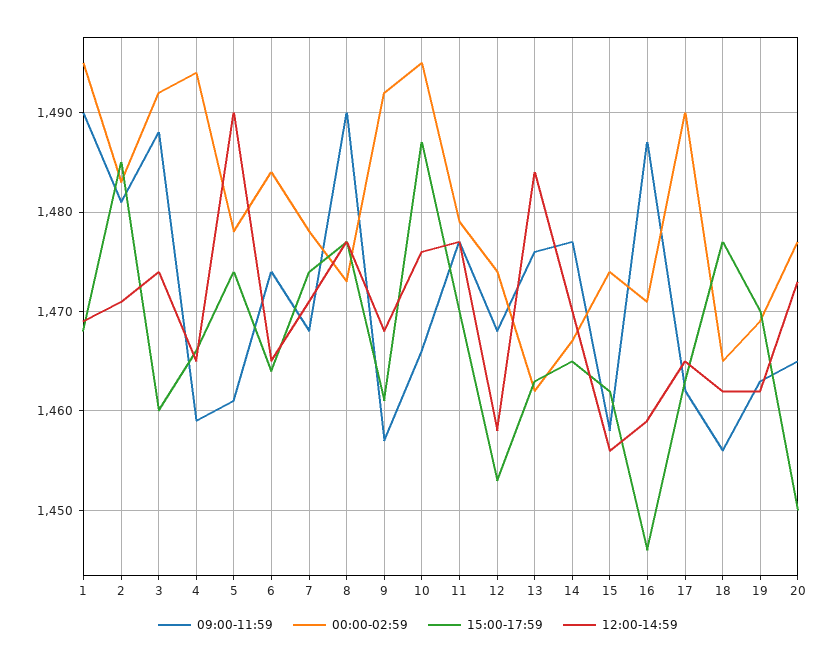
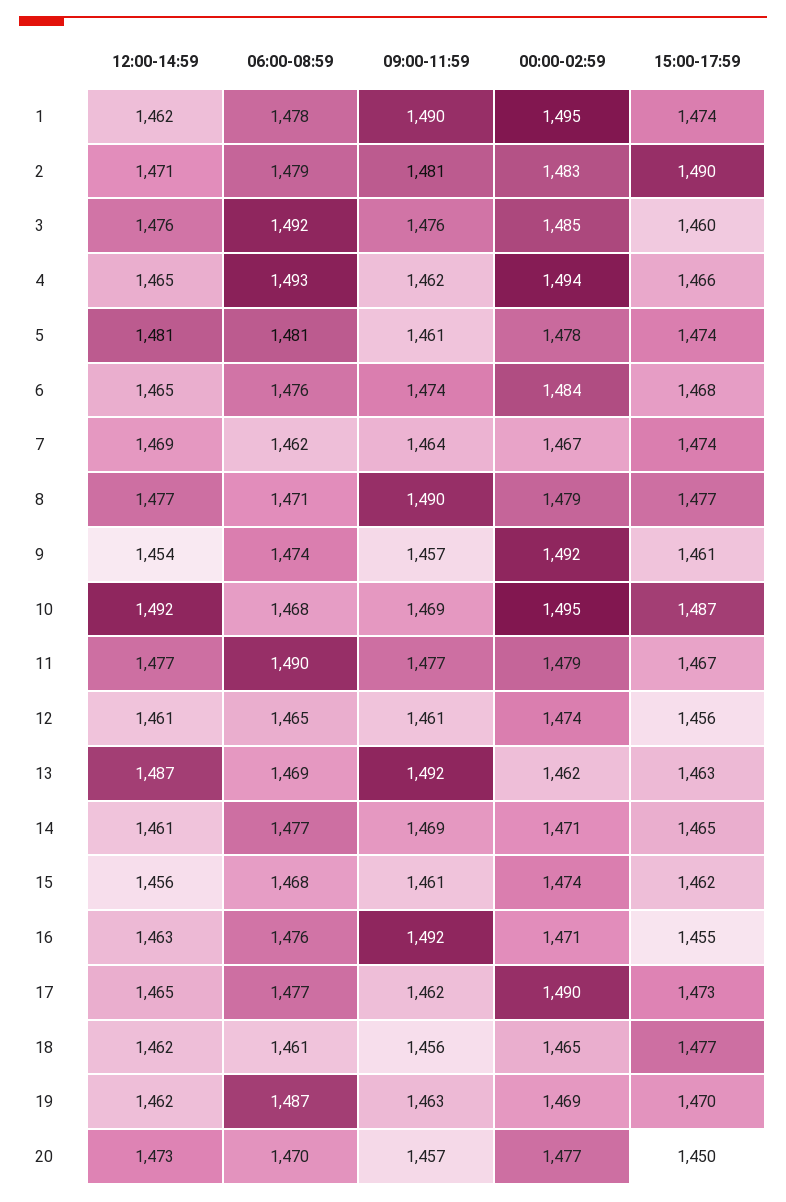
15:00-17:59, 1: 1468 -> 1474
12:00-14:59, 1: 1469 -> 1462
15:00-17:59, 2: 1485 -> 1490
09:00-11:59, 3: 1488 -> 1476
00:00-02:59, 3: 1492 -> 1485
12:00-14:59, 3: 1474 -> 1476
09:00-11:59, 4: 1459 -> 1462
12:00-14:59, 5: 1490 -> 1481
15:00-17:59, 6: 1464 -> 1468
09:00-11:59, 7: 1468 -> 1464
00:00-02:59, 7: 1478 -> 1467
12:00-14:59, 7: 1471 -> 1469
00:00-02:59, 8: 1473 -> 1479
12:00-14:59, 9: 1468 -> 1454
09:00-11:59, 10: 1466 -> 1469
12:00-14:59, 10: 1476 -> 1492
15:00-17:59, 11: 1470 -> 1467
09:00-11:59, 12: 1468 -> 1461
15:00-17:59, 12: 1453 -> 1456
12:00-14:59, 12: 1458 -> 1461
09:00-11:59, 13: 1476 -> 1492
12:00-14:59, 13: 1484 -> 1487
09:00-11:59, 14: 1477 -> 1469
00:00-02:59, 14: 1467 -> 1471
12:00-14:59, 14: 1470 -> 1461
09:00-11:59, 15: 1458 -> 1461
09:00-11:59, 16: 1487 -> 1492
15:00-17:59, 16: 1446 -> 1455
12:00-14:59, 16: 1459 -> 1463
15:00-17:59, 17: 1463 -> 1473
09:00-11:59, 20: 1465 -> 1457
06:00-08:59, 1: none -> 1478
06:00-08:59, 2: none -> 1479
06:00-08:59, 3: none -> 1492
06:00-08:59, 4: none -> 1493
06:00-08:59, 5: none -> 1481
06:00-08:59, 6: none -> 1476
06:00-08:59, 7: none -> 1462
06:00-08:59, 8: none -> 1471
06:00-08:59, 9: none -> 1474
06:00-08:59, 10: none -> 1468
06:00-08:59, 11: none -> 1490
06:00-08:59, 12: none -> 1465
06:00-08:59, 13: none -> 1469
06:00-08:59, 14: none -> 1477
06:00-08:59, 15: none -> 1468
06:00-08:59, 16: none -> 1476
06:00-08:59, 17: none -> 1477
06:00-08:59, 18: none -> 1461
06:00-08:59, 19: none -> 1487
06:00-08:59, 20: none -> 1470

